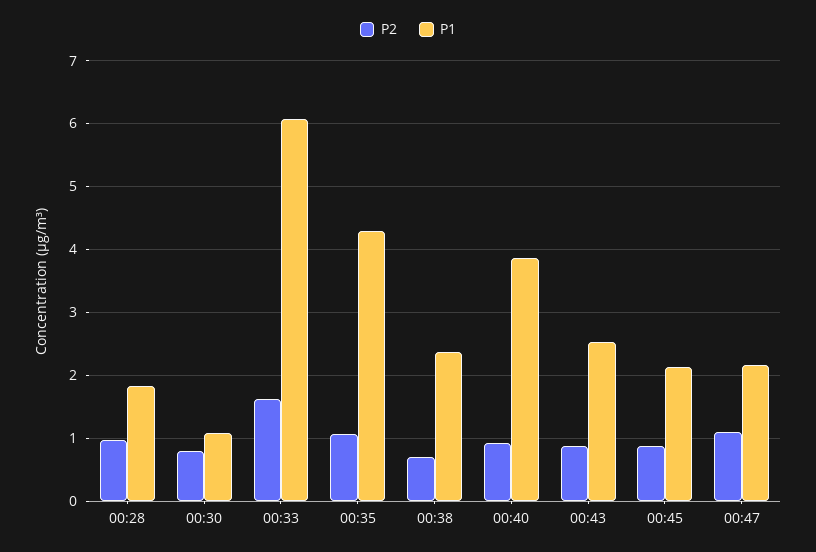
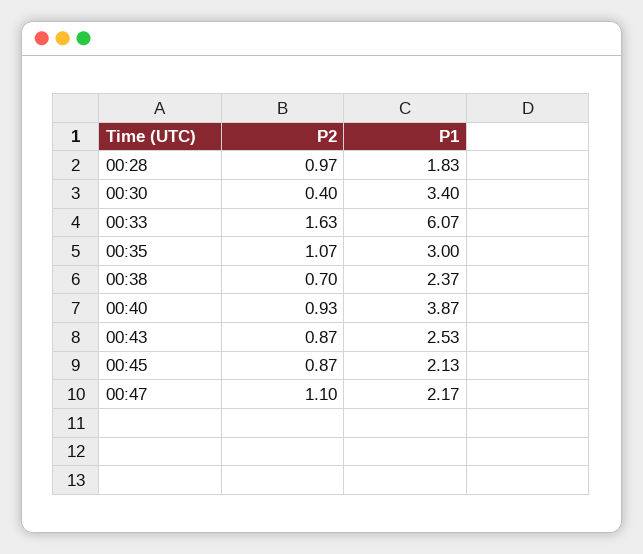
P2, 00:30: 0.8 -> 0.4
P1, 00:30: 1.1 -> 3.4
P1, 00:35: 4.3 -> 3

